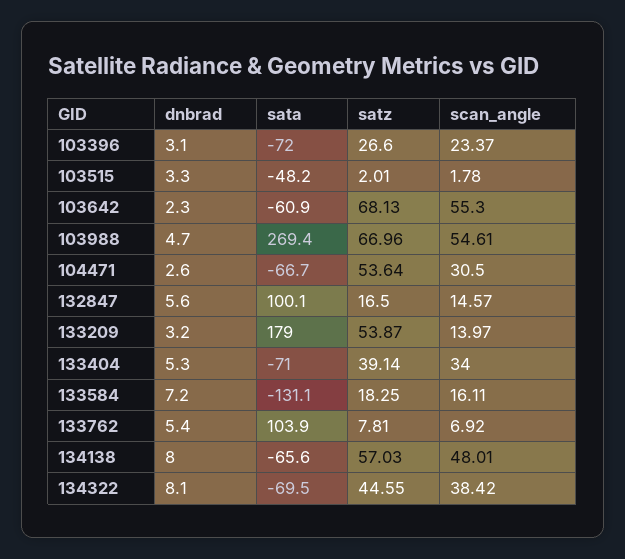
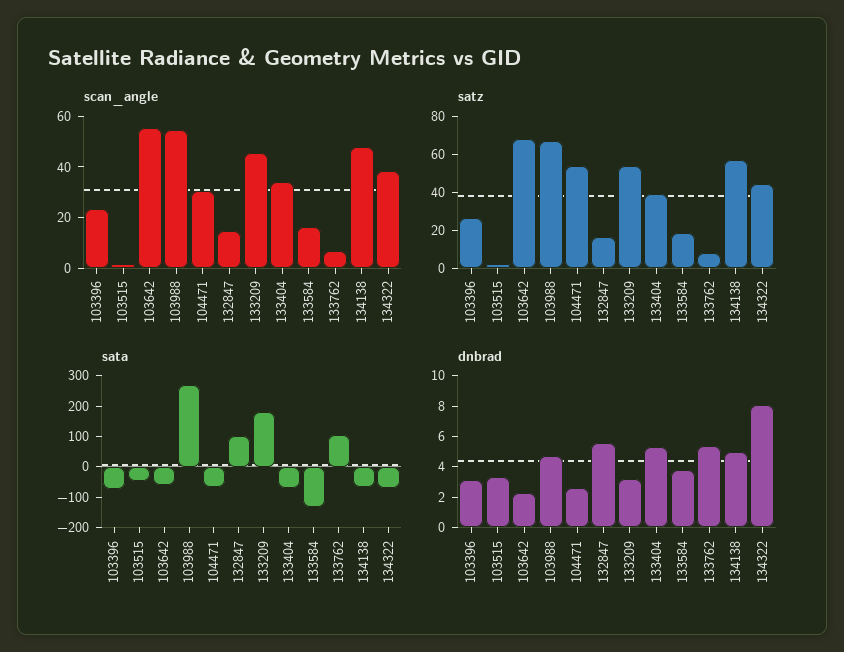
scan_angle, 133209: 13.97 -> 45
dnbrad, 133584: 7.2 -> 4
dnbrad, 134138: 8 -> 5

